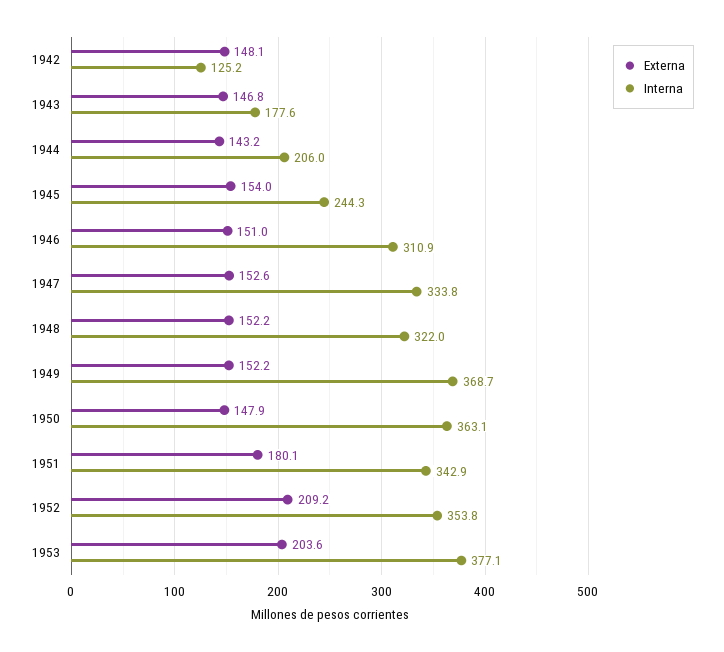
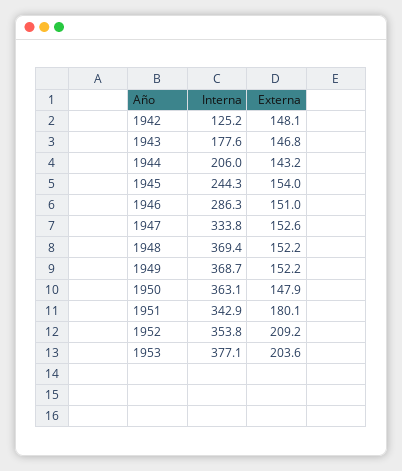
Interna, 1946: 310.9 -> 286.3
Interna, 1948: 322 -> 369.4

